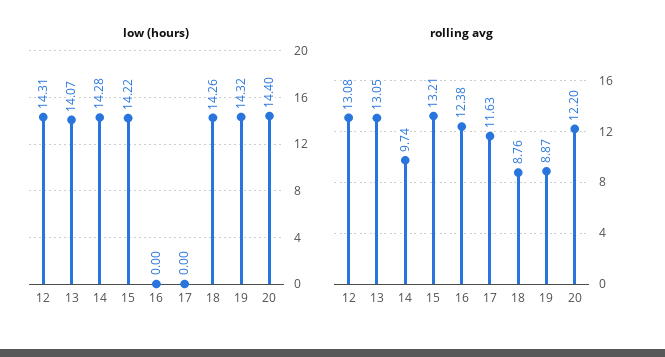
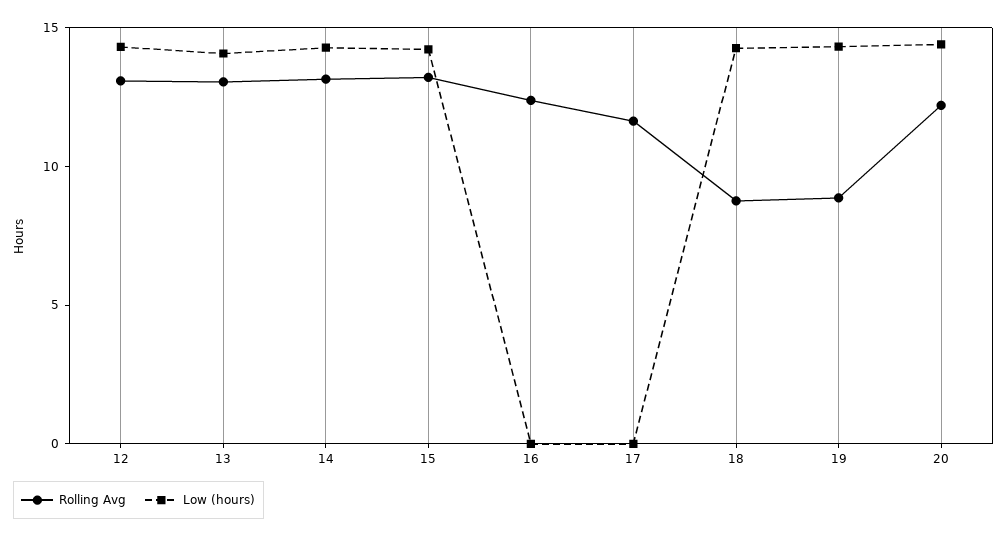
rolling avg, 14: 9.74 -> 13

